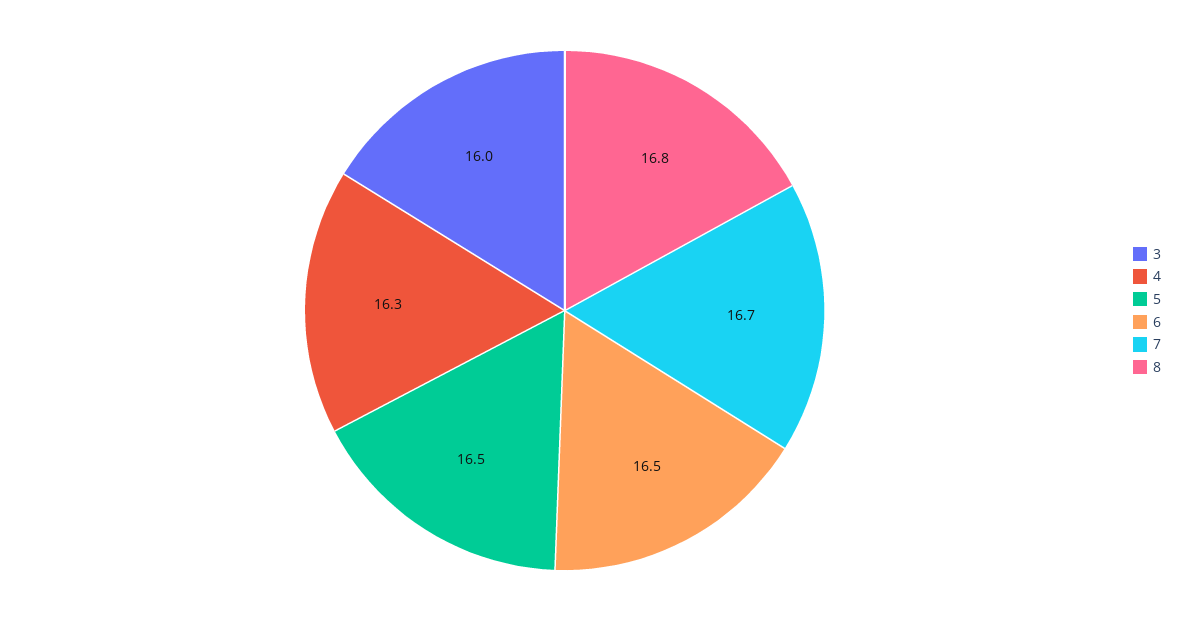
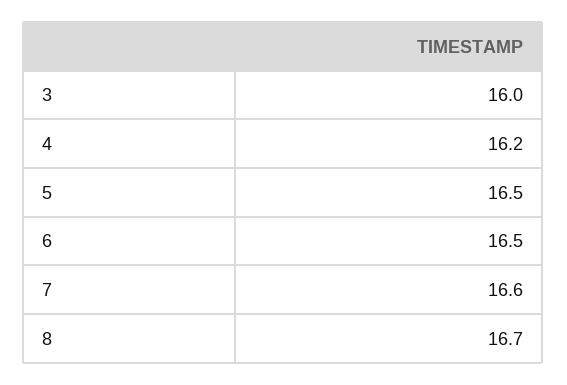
4: 16.3 -> 16.2
7: 16.7 -> 16.6
8: 16.8 -> 16.7

